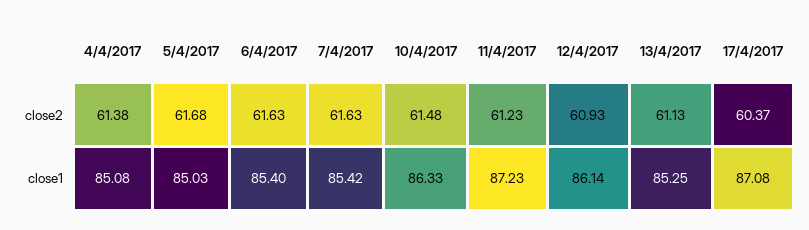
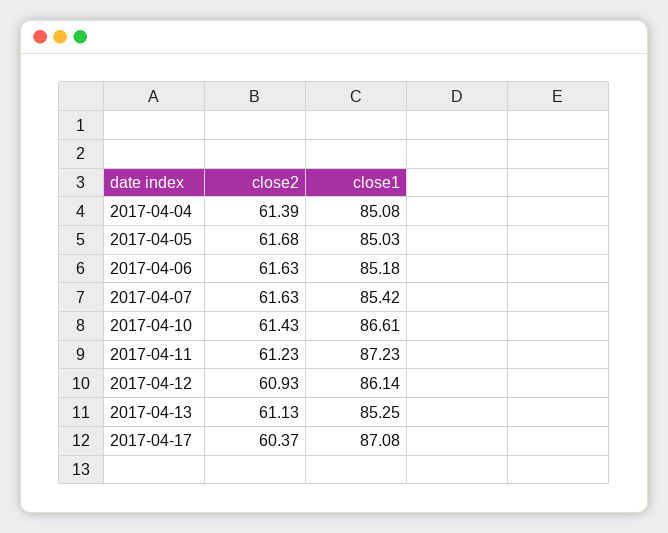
4/4/2017, close2: 61.38 -> 61.39
10/4/2017, close2: 61.48 -> 61.43
6/4/2017, close1: 85.4 -> 85.18
10/4/2017, close1: 86.33 -> 86.61

